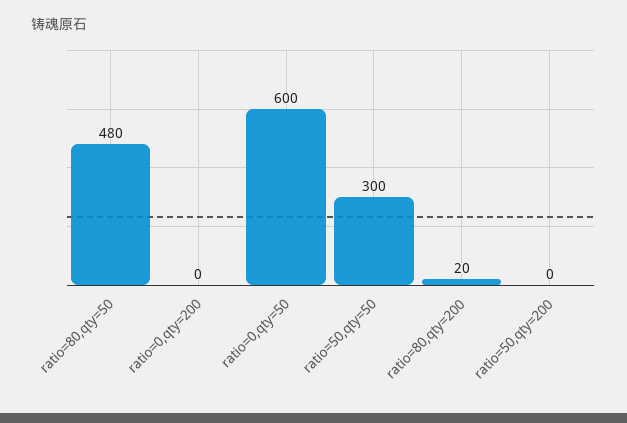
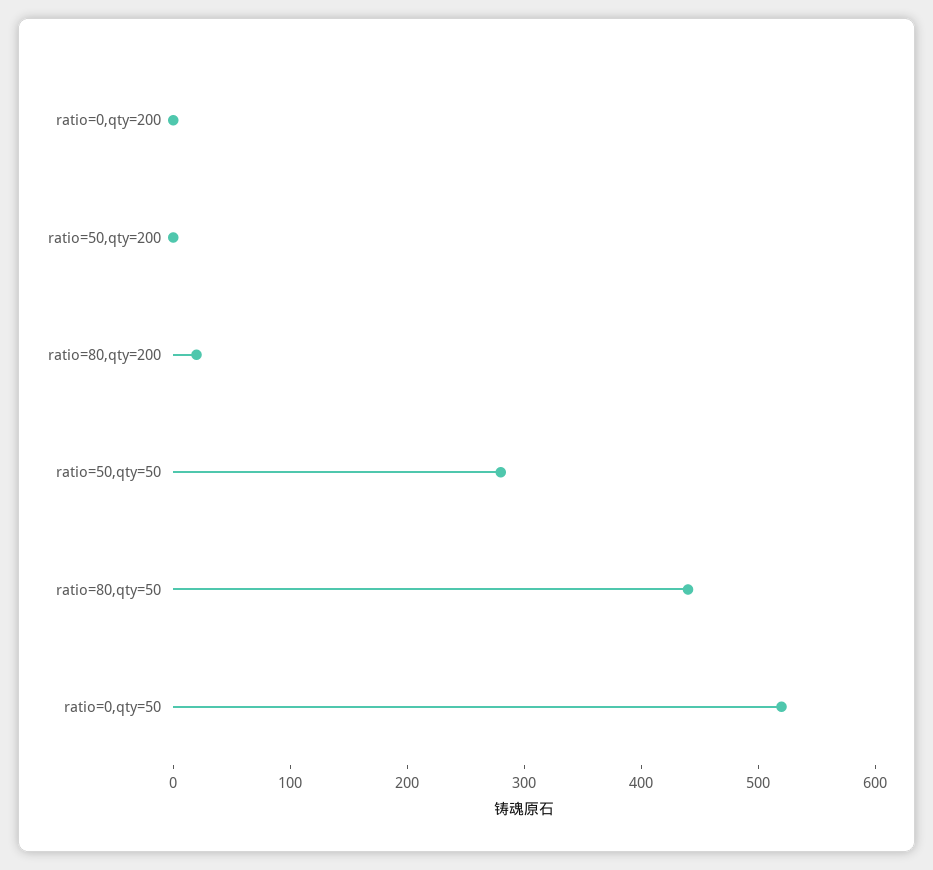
ratio=80,qty=50: 480 -> 440
ratio=0,qty=50: 600 -> 520
ratio=50,qty=50: 300 -> 280

